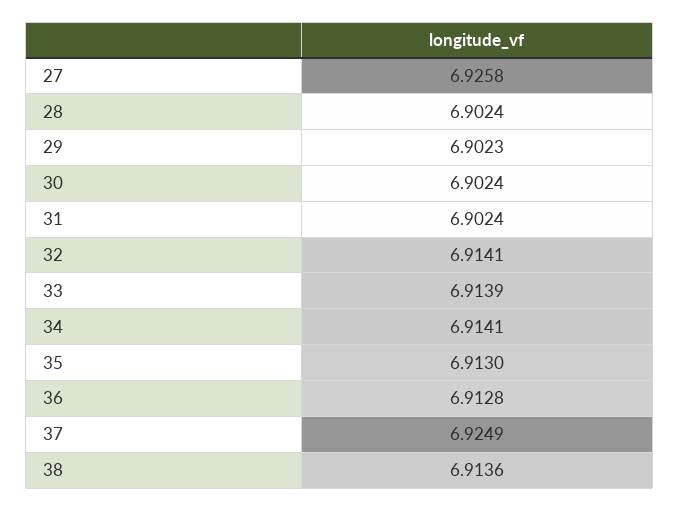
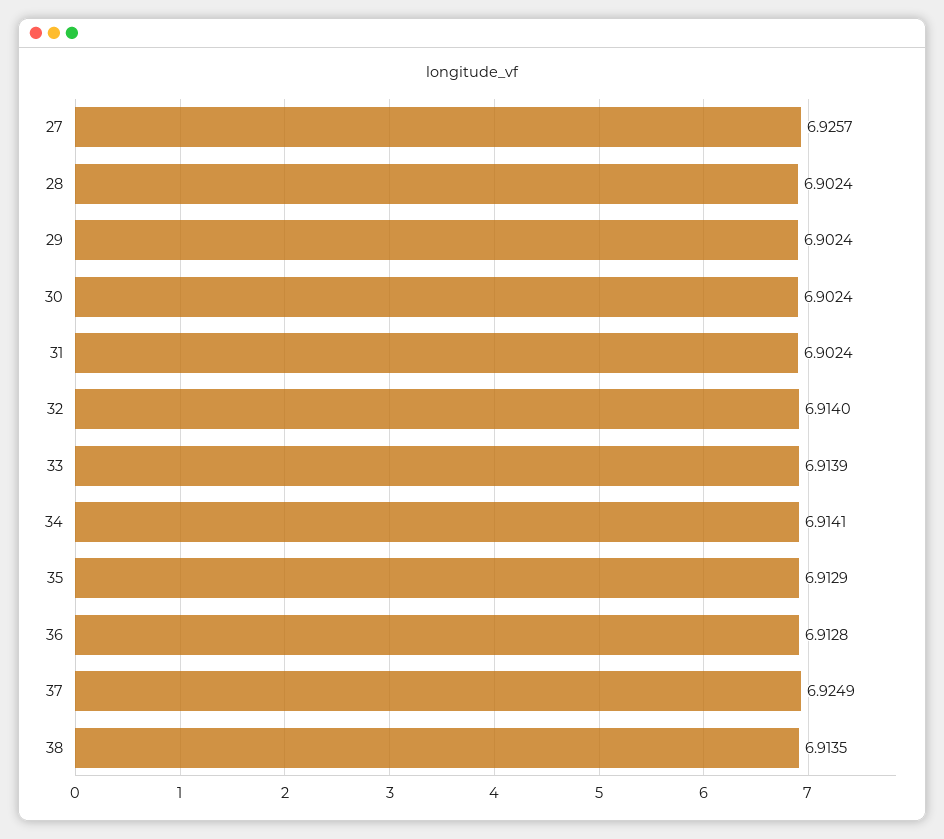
27: 6.9258 -> 6.9257
29: 6.9023 -> 6.9024
32: 6.9141 -> 6.914
35: 6.913 -> 6.9129
38: 6.9136 -> 6.9135

